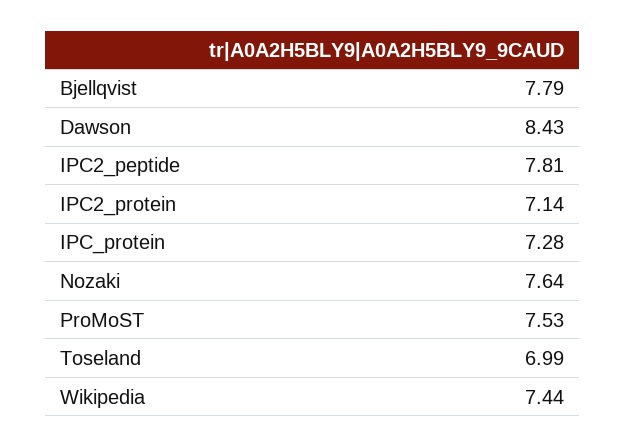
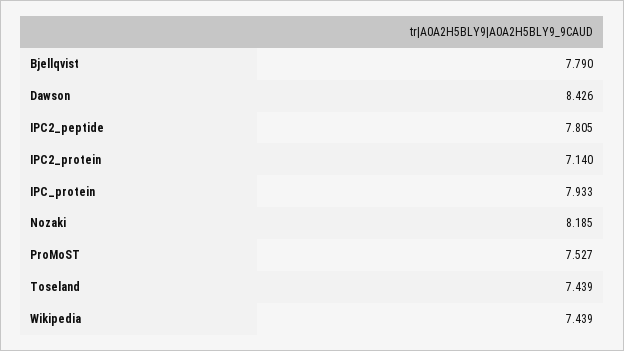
IPC_protein: 7.28 -> 7.933
Nozaki: 7.64 -> 8.185
Toseland: 6.99 -> 7.439

